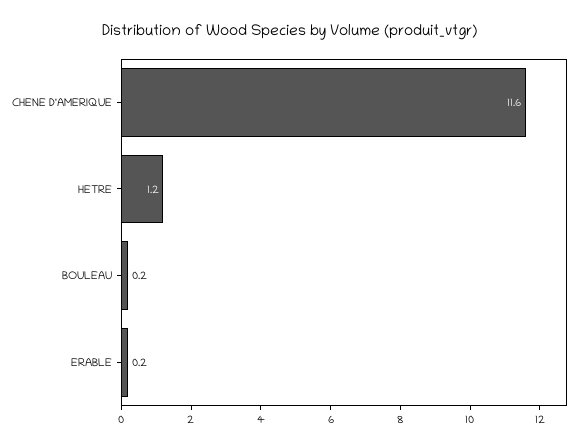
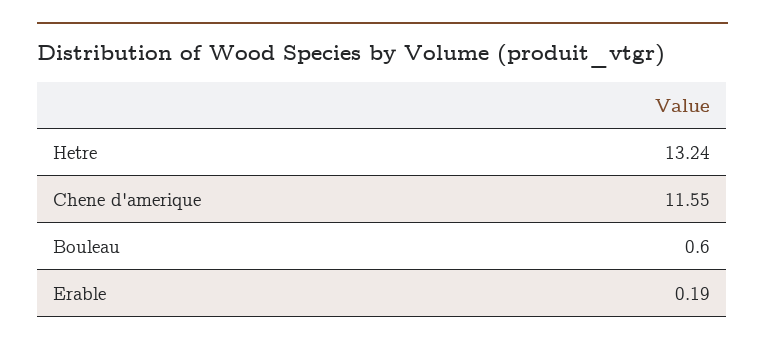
HETRE: 1.2 -> 13.24
BOULEAU: 0.2 -> 0.6

